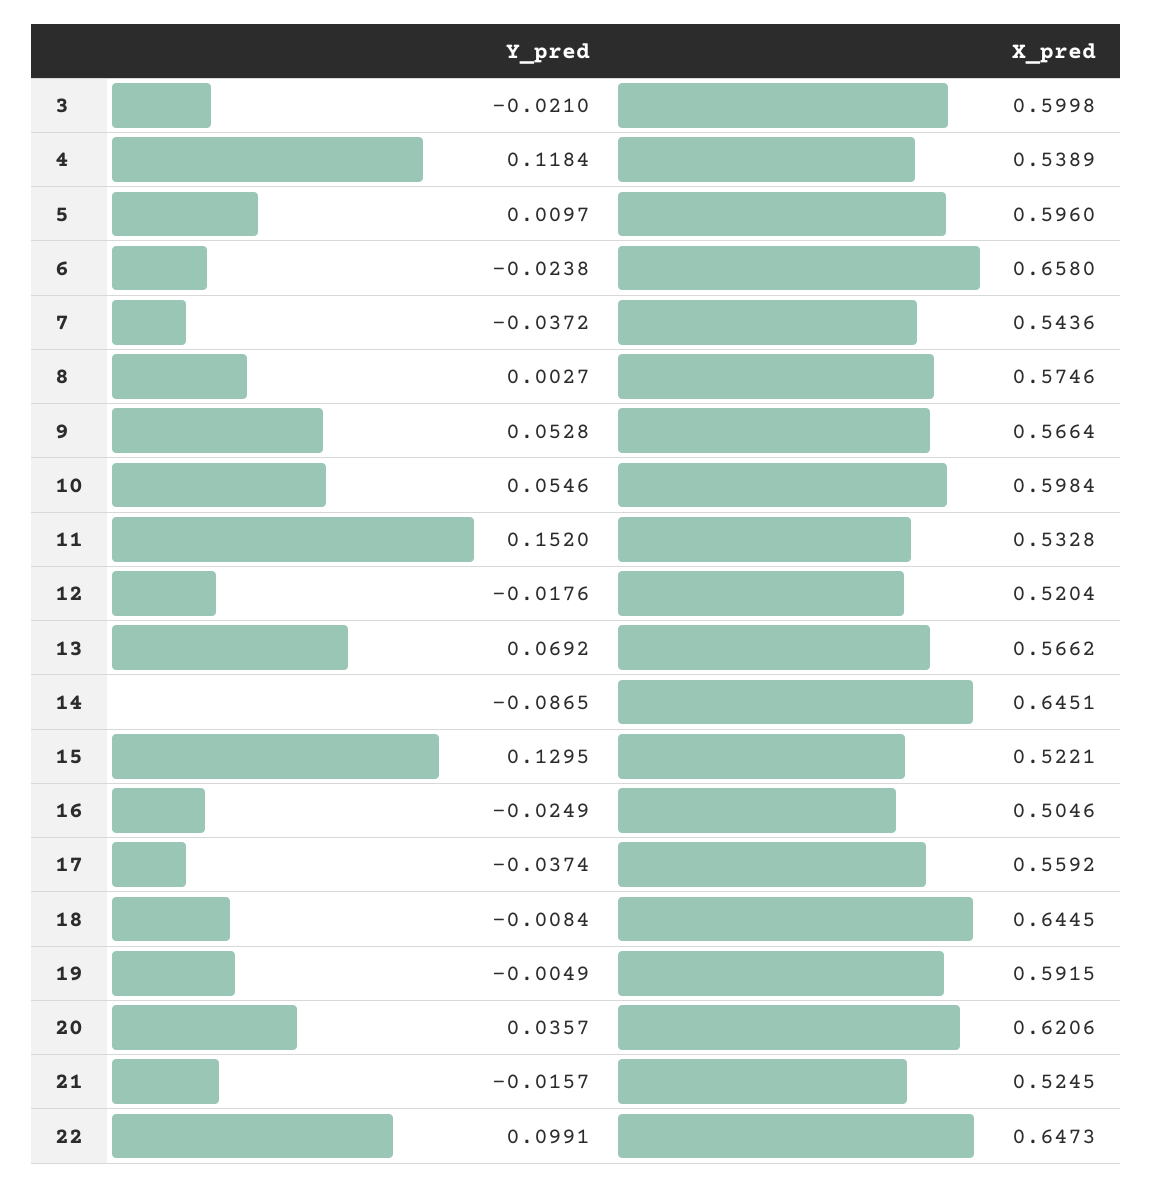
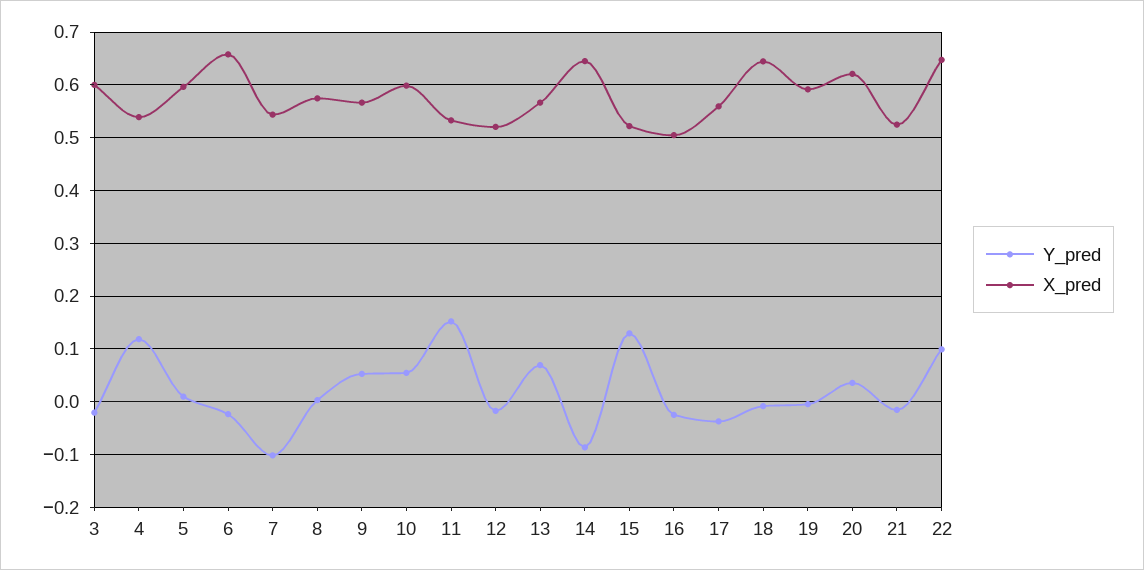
Y_pred, 7: -0.0372 -> -0.1

